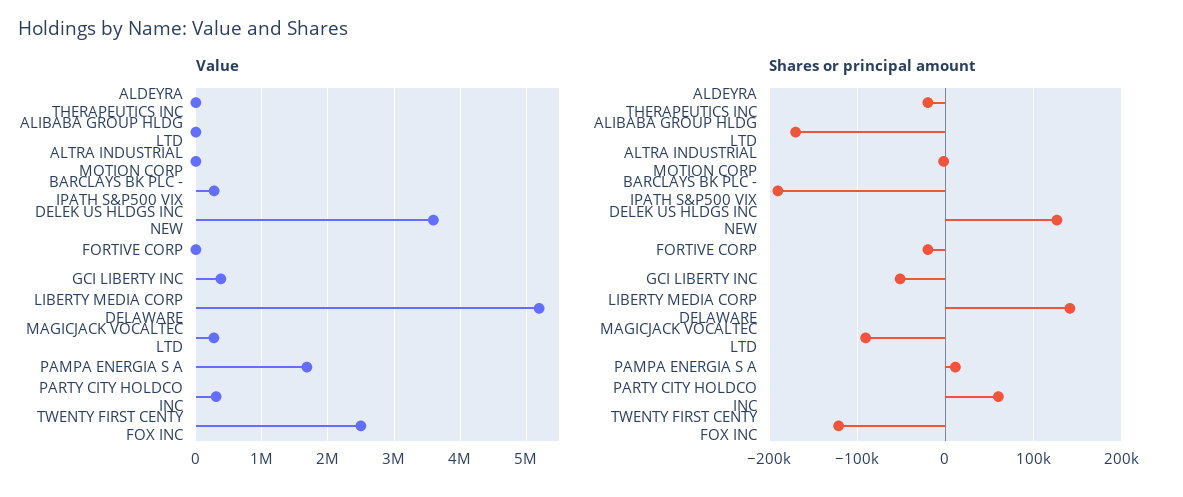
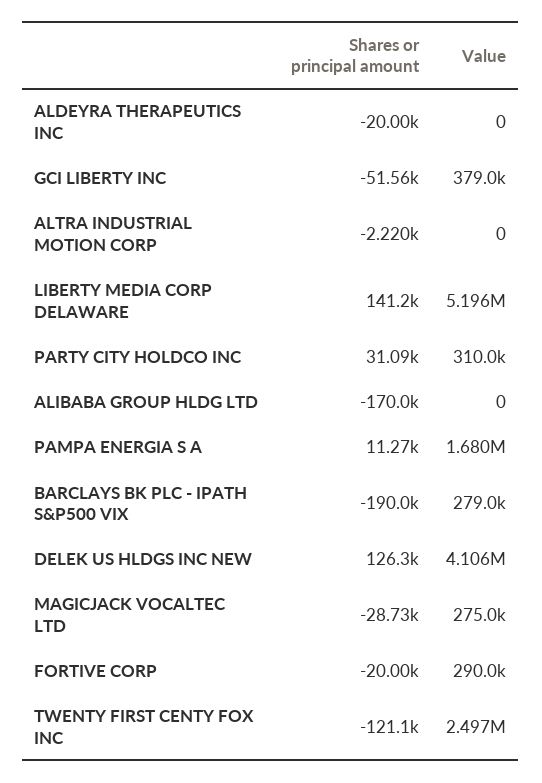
Value, DELEK US HLDGS INC NEW: 3600000 -> 4106000
Value, FORTIVE CORP: 0 -> 290000
Shares or principal amount, MAGICJACK VOCALTEC LTD: -90000 -> -28730
Shares or principal amount, PARTY CITY HOLDCO INC: 60000 -> 31090

